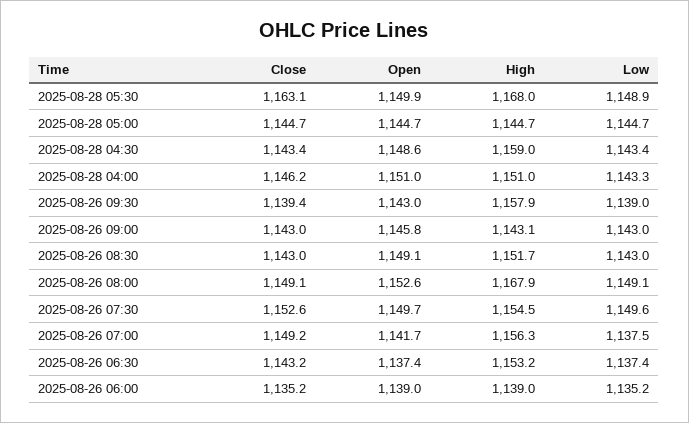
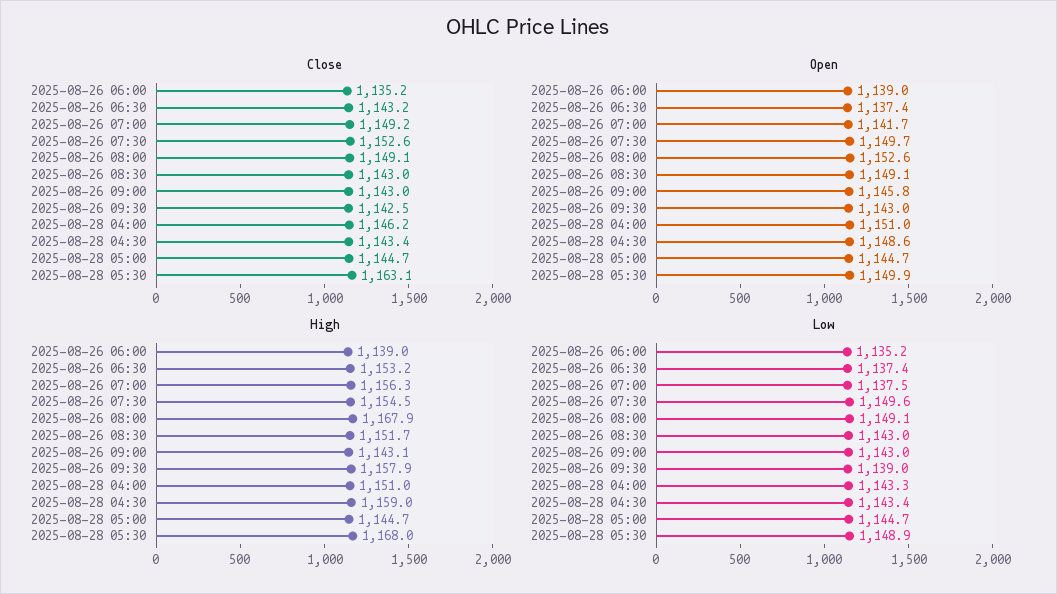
Close, 2025-08-26 09:30: 1139.4 -> 1142.5

